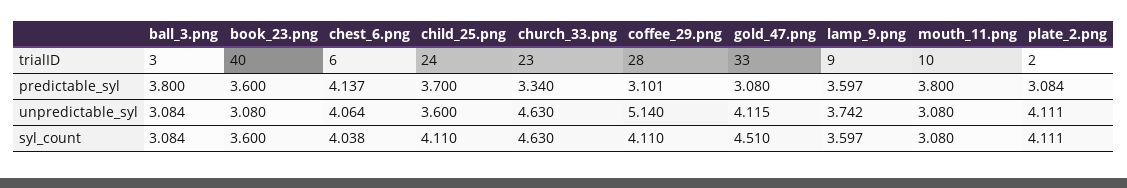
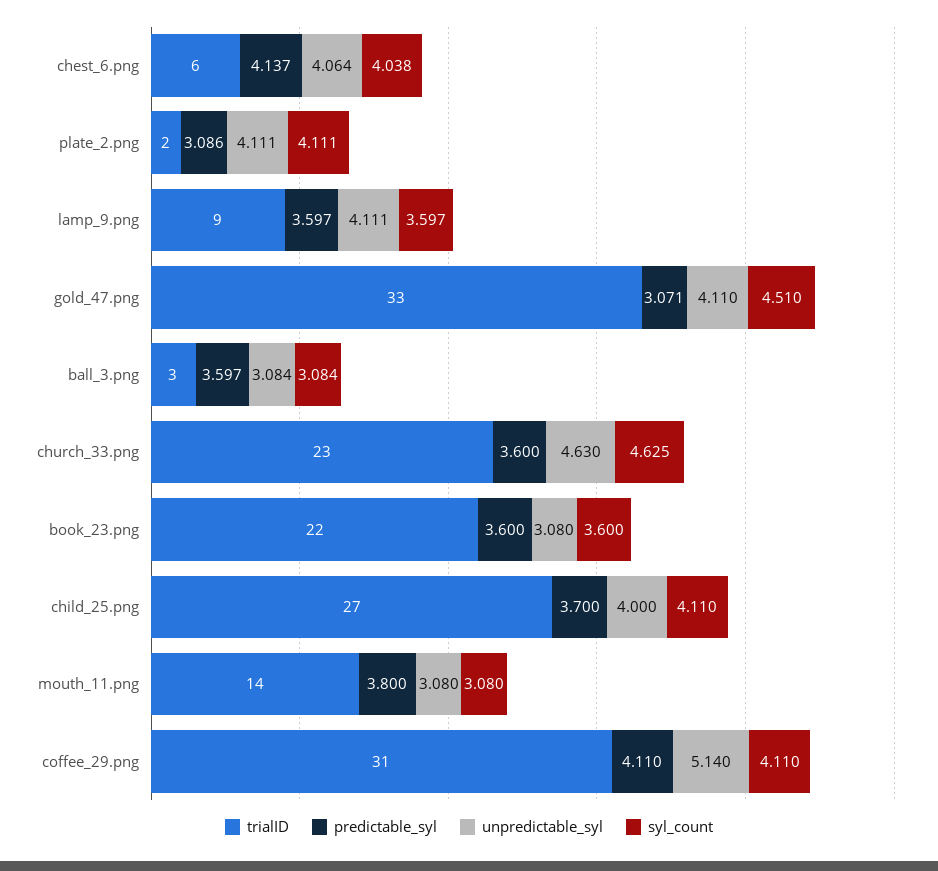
trialID, book_23.png: 40 -> 22
trialID, child_25.png: 24 -> 27
trialID, coffee_29.png: 28 -> 31
trialID, mouth_11.png: 10 -> 14
predictable_syl, ball_3.png: 3.8 -> 3.597
predictable_syl, church_33.png: 3.34 -> 3.6
predictable_syl, coffee_29.png: 3.101 -> 4.11
predictable_syl, gold_47.png: 3.08 -> 3.071
predictable_syl, plate_2.png: 3.084 -> 3.086
unpredictable_syl, child_25.png: 3.6 -> 4
unpredictable_syl, gold_47.png: 4.115 -> 4.11
unpredictable_syl, lamp_9.png: 3.742 -> 4.111
syl_count, church_33.png: 4.63 -> 4.625

